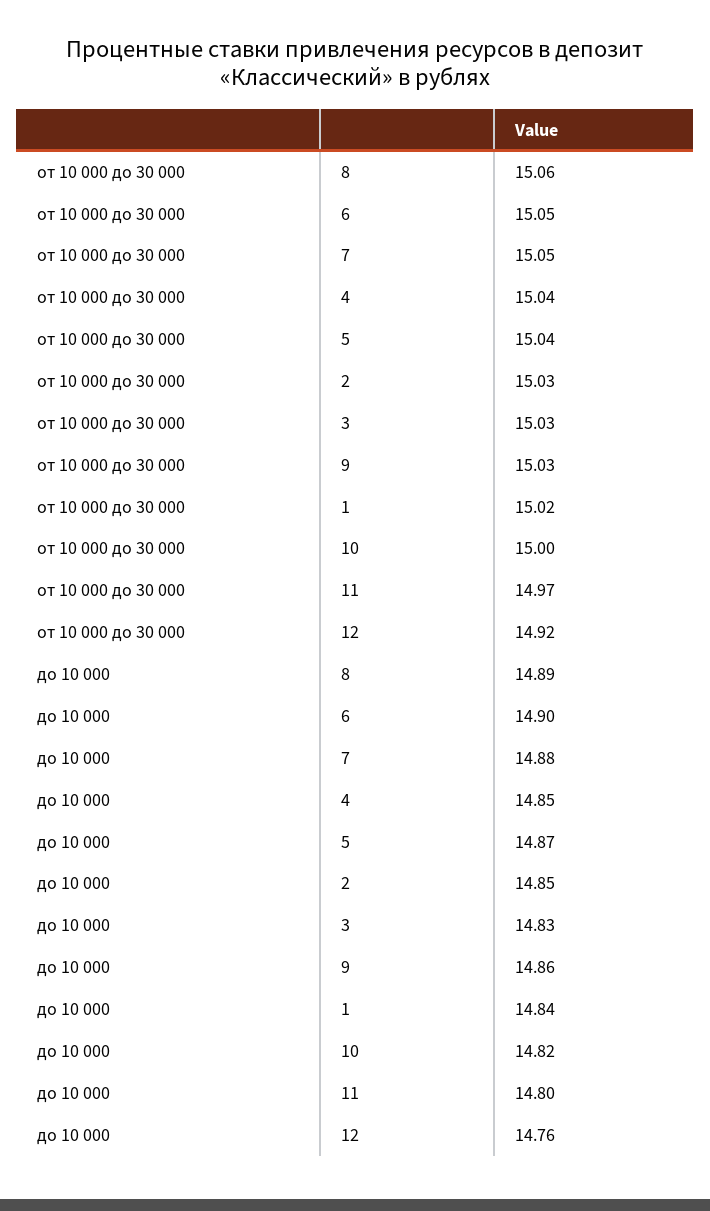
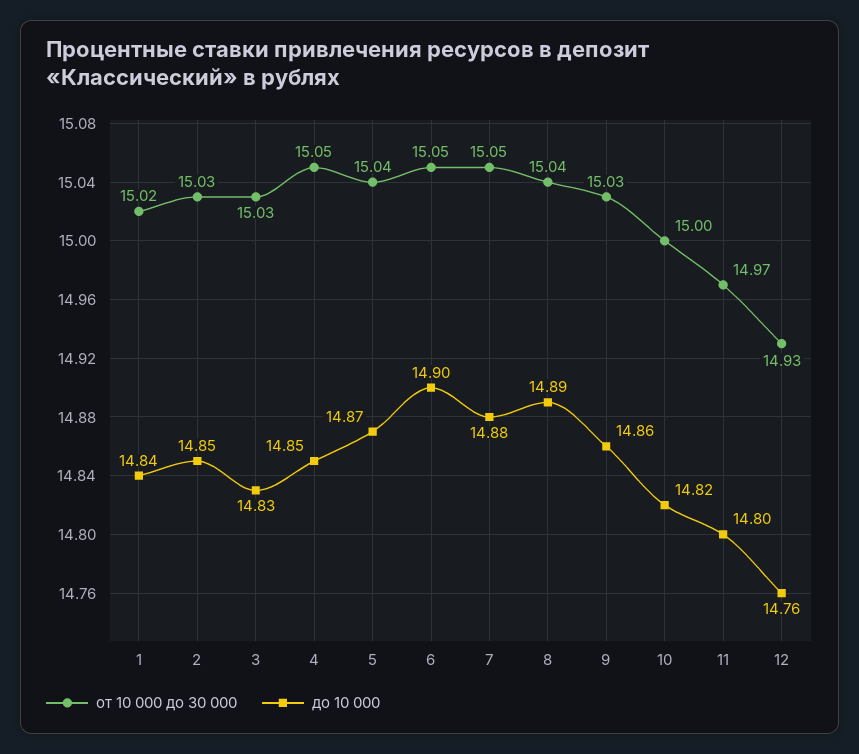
от 10 000 до 30 000, 8: 15.06 -> 15.04
от 10 000 до 30 000, 4: 15.04 -> 15.05
от 10 000 до 30 000, 12: 14.92 -> 14.93

